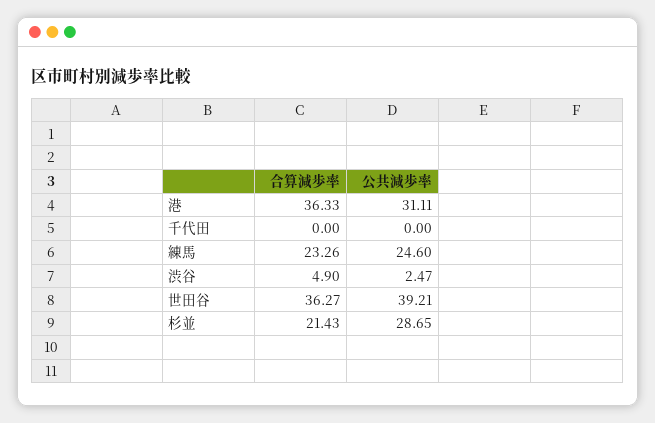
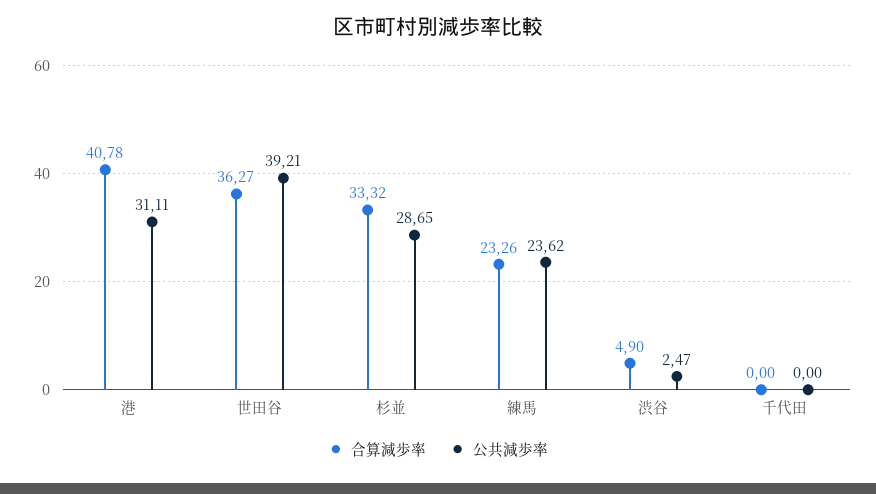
合算減歩率, 港: 36.33 -> 40.78
公共減歩率, 練馬: 24.6 -> 23.62
合算減歩率, 杉並: 21.43 -> 33.32

